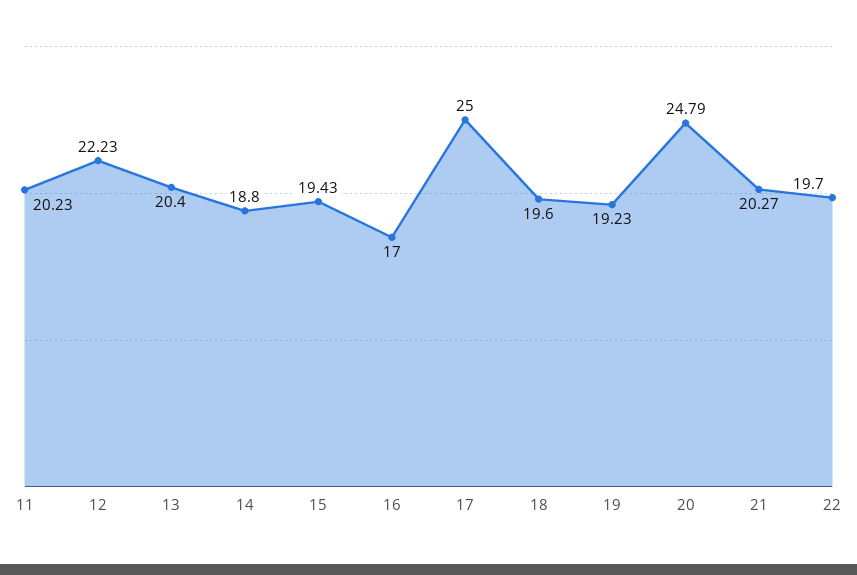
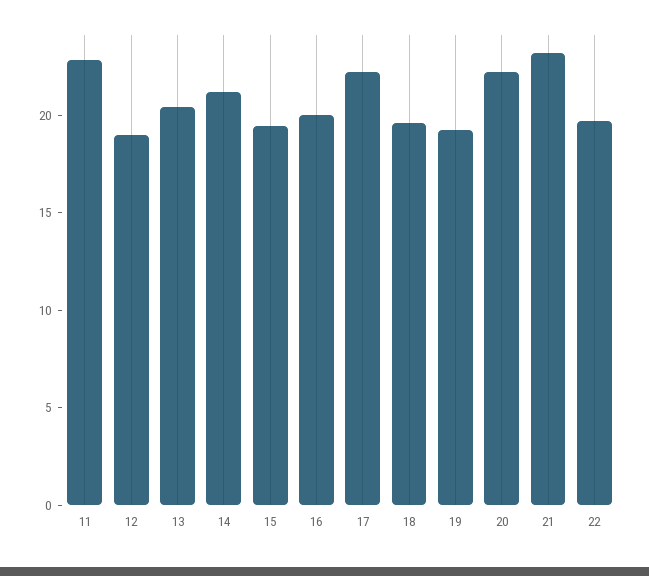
11: 20.23 -> 23
12: 22.23 -> 19
14: 18.8 -> 21
16: 17 -> 20
17: 25 -> 22
20: 24.79 -> 22
21: 20.27 -> 23

